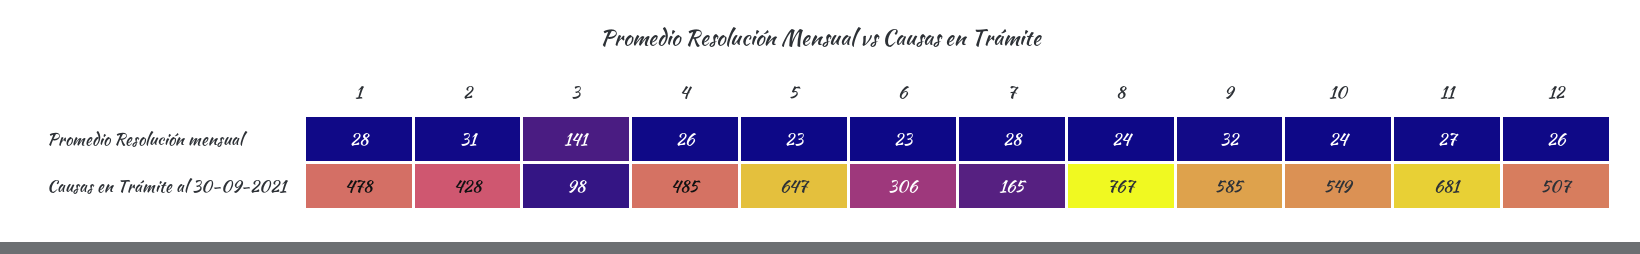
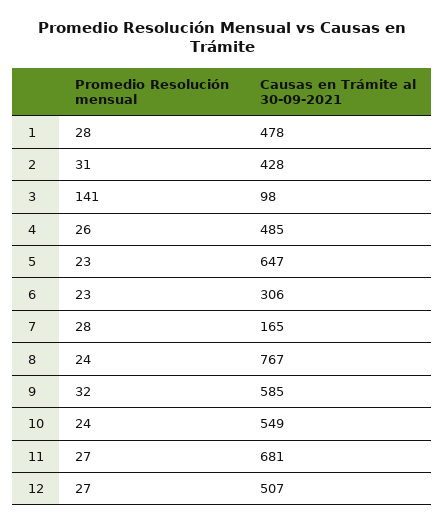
12, Promedio Resolución mensual: 26 -> 27

